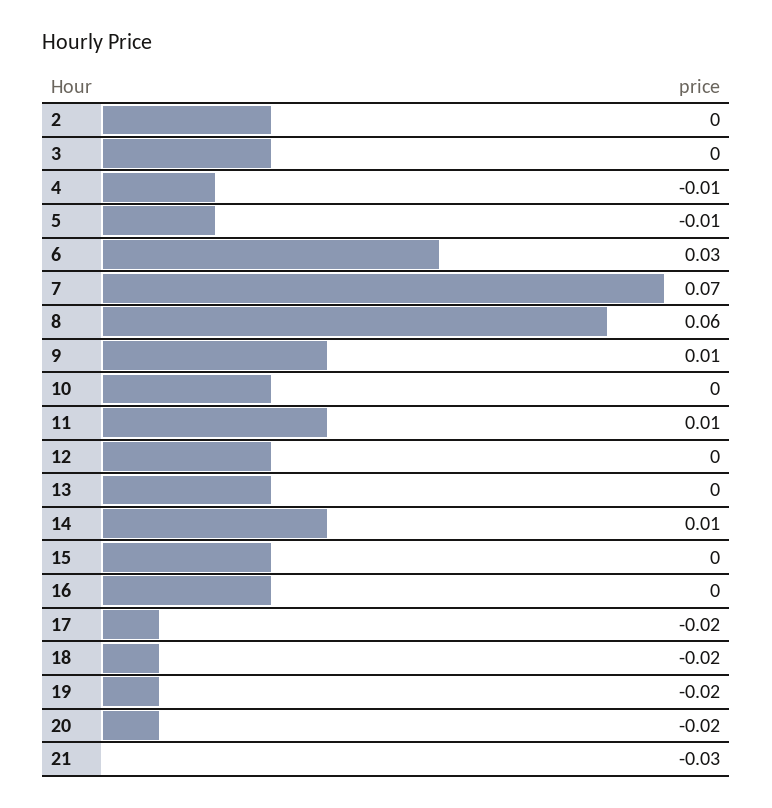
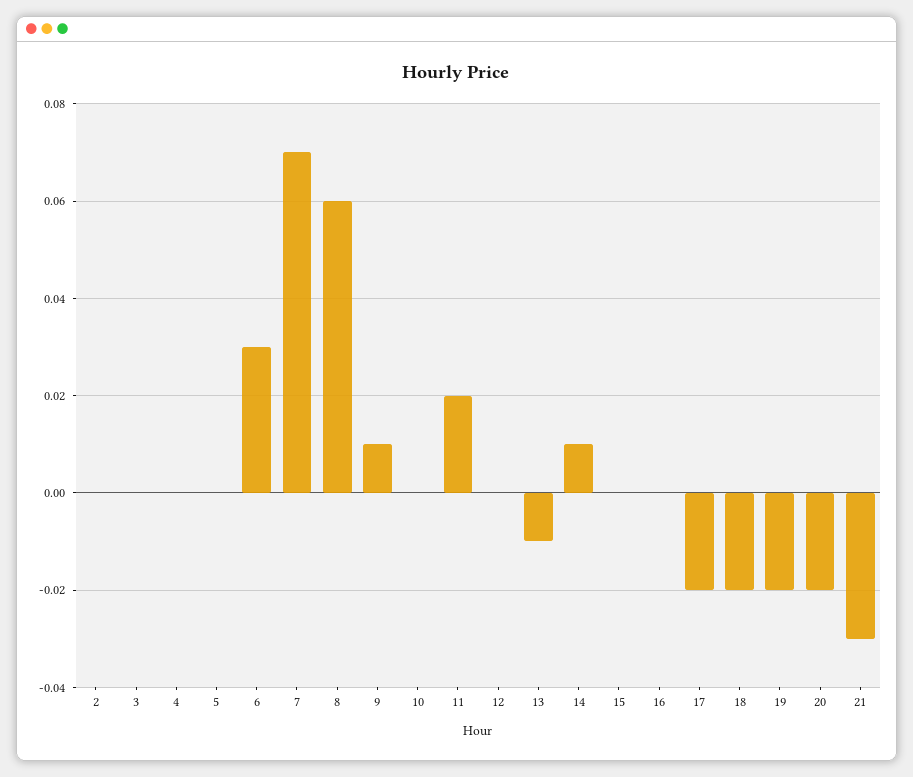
4: -0.01 -> 0
5: -0.01 -> 0
11: 0.01 -> 0.02
13: 0 -> -0.01

